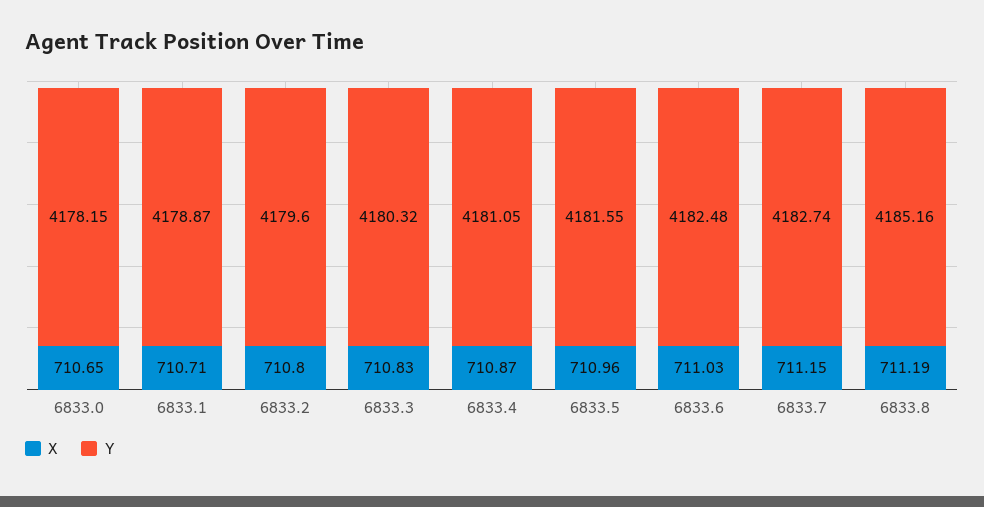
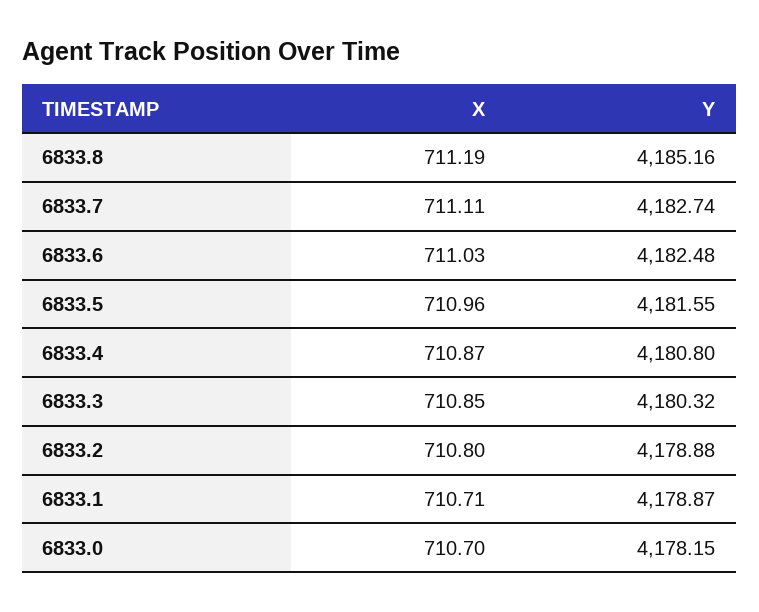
X, 6833.0: 710.65 -> 710.7
Y, 6833.2: 4179.6 -> 4178.88
X, 6833.3: 710.83 -> 710.85
Y, 6833.4: 4181.05 -> 4180.8
X, 6833.7: 711.15 -> 711.11

